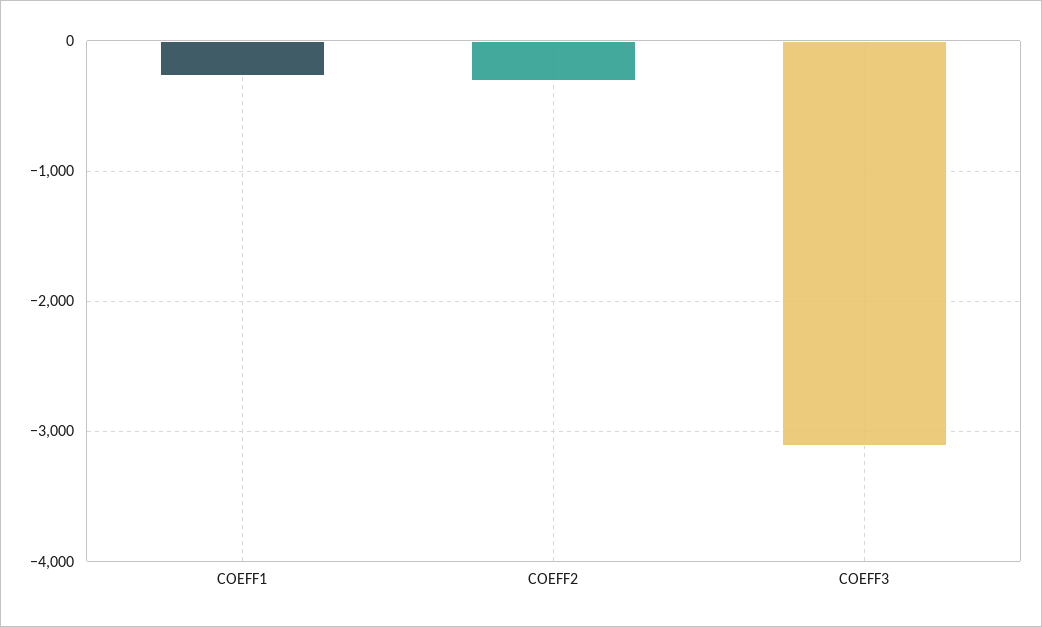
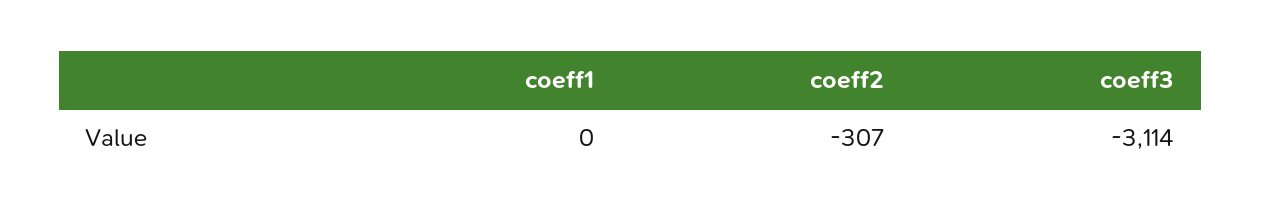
COEFF1: -300 -> 0

